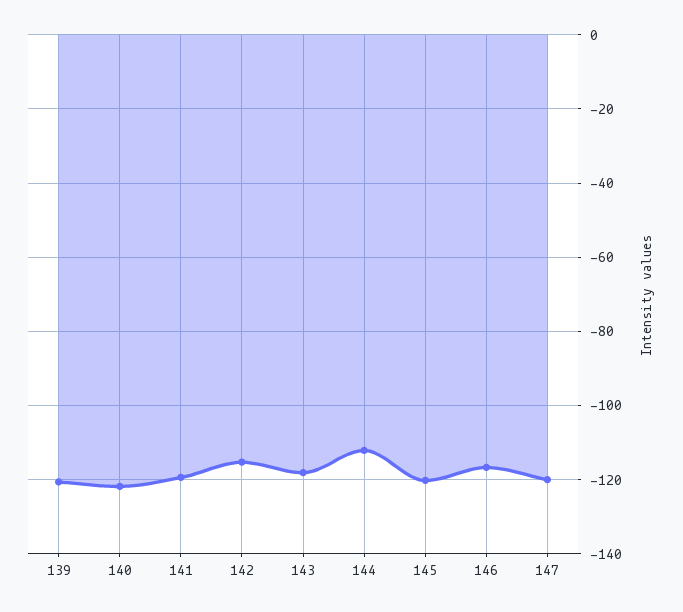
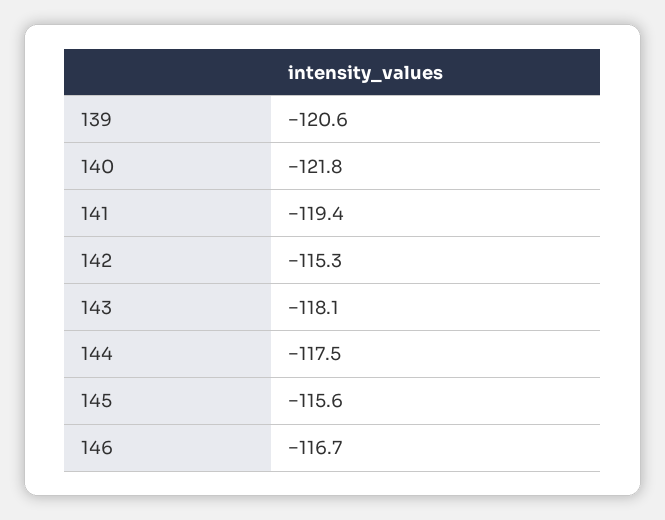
144: -112 -> -117.5
145: -120 -> -115.6
147: -120 -> none

